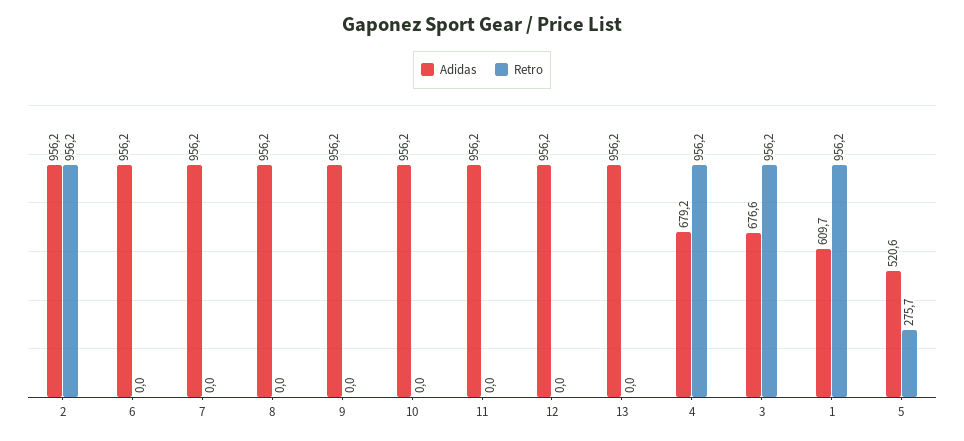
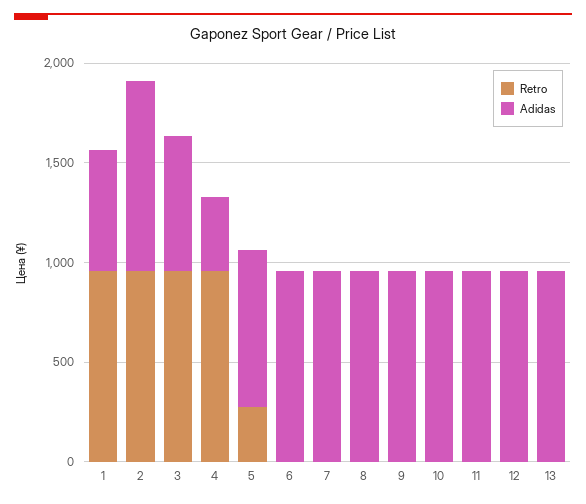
Adidas, 4: 679.2 -> 400
Adidas, 5: 520.6 -> 800

